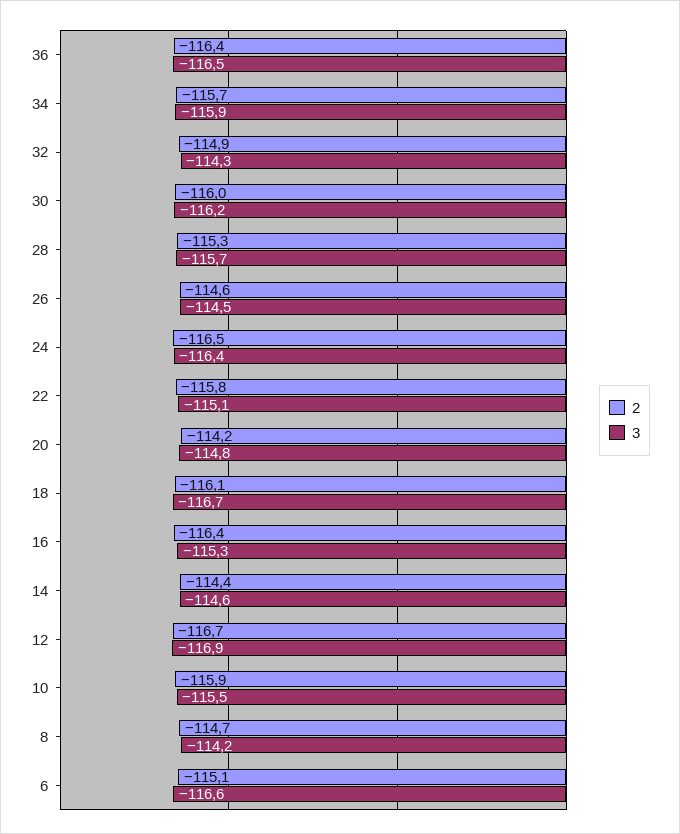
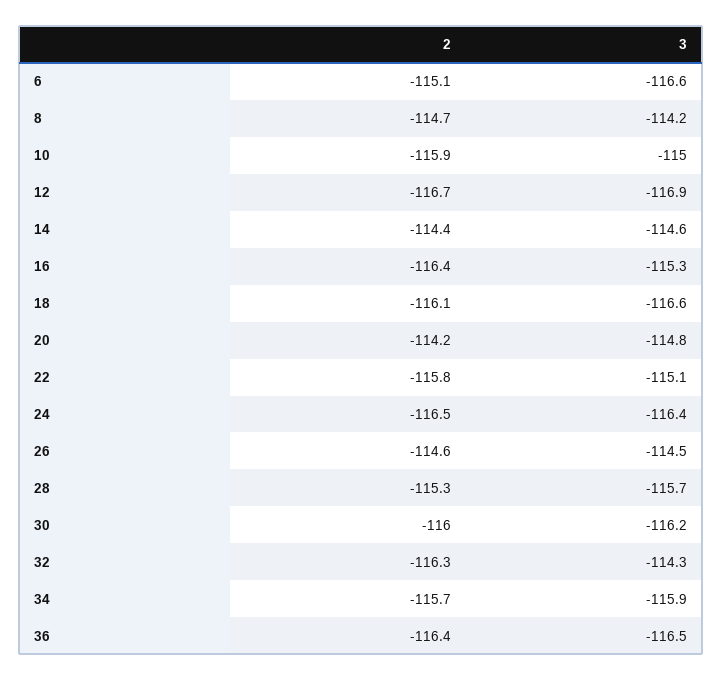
2, 32: -114.9 -> -116.3
3, 18: -116.7 -> -116.6
3, 10: -115.5 -> -115

